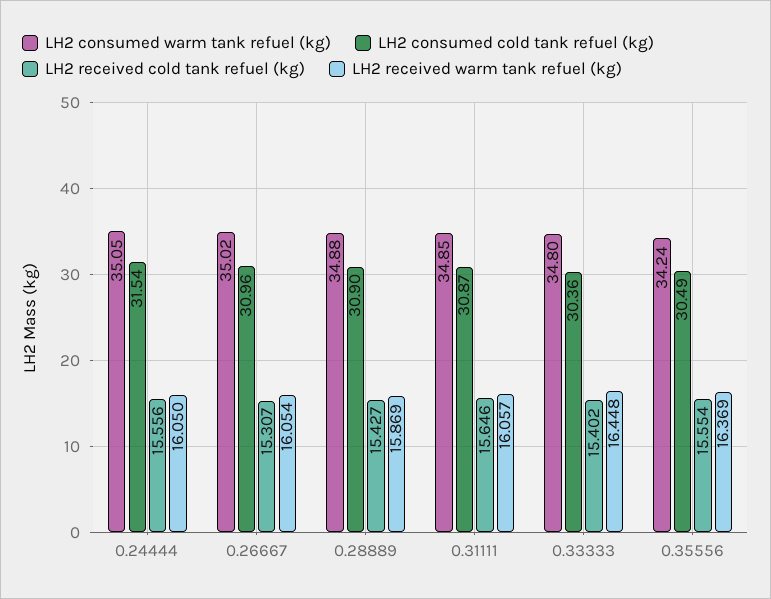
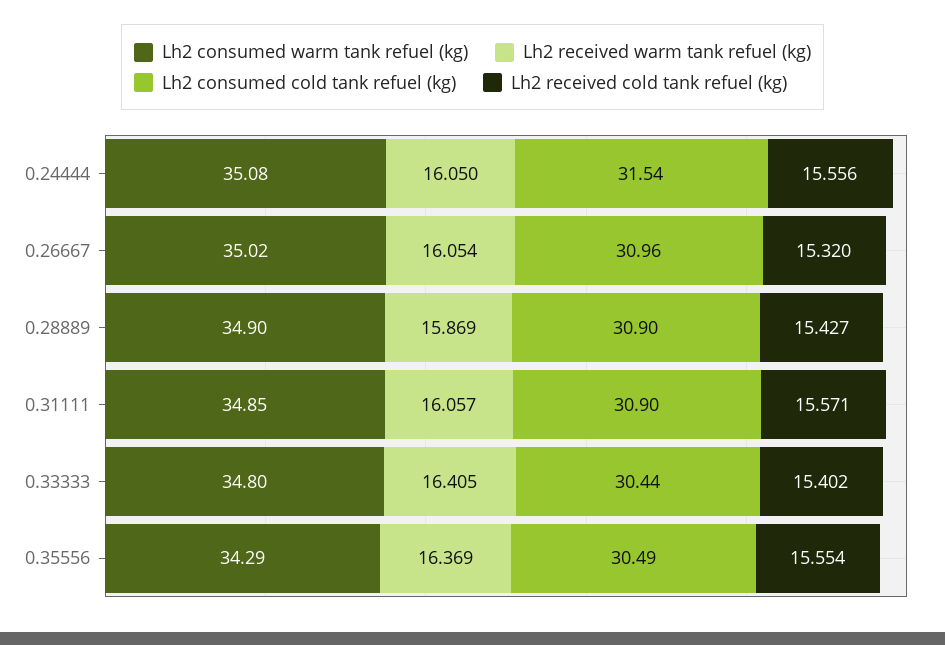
LH2 consumed warm tank refuel (kg), 0.24444: 35.05 -> 35.08
LH2 received cold tank refuel (kg), 0.26667: 15.307 -> 15.32
LH2 consumed warm tank refuel (kg), 0.28889: 34.88 -> 34.9
LH2 consumed cold tank refuel (kg), 0.31111: 30.87 -> 30.9
LH2 received cold tank refuel (kg), 0.31111: 15.646 -> 15.571
LH2 consumed cold tank refuel (kg), 0.33333: 30.36 -> 30.44
LH2 received warm tank refuel (kg), 0.33333: 16.448 -> 16.405
LH2 consumed warm tank refuel (kg), 0.35556: 34.24 -> 34.29

